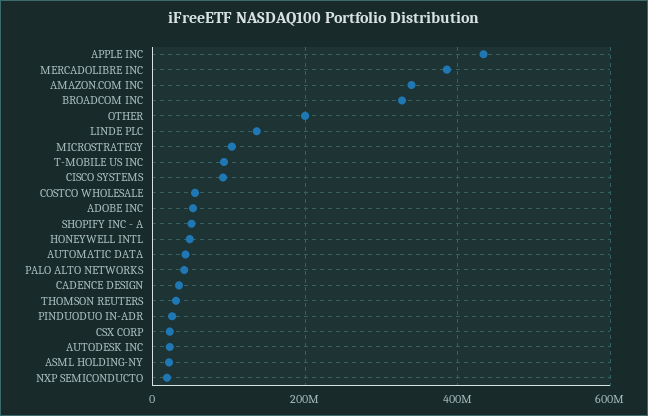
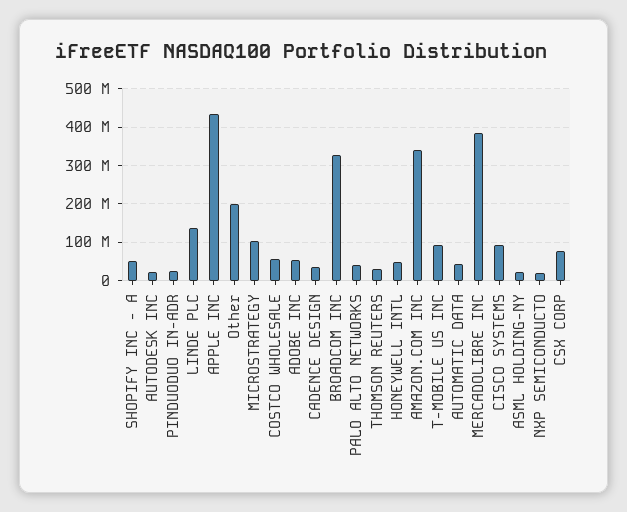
CSX CORP: 20000000 -> 80000000

